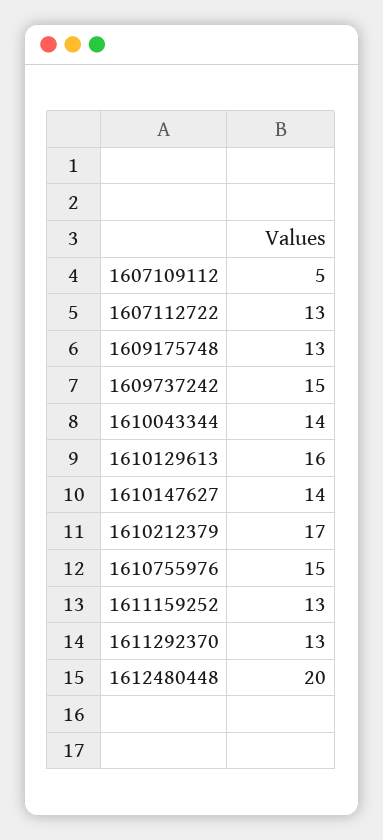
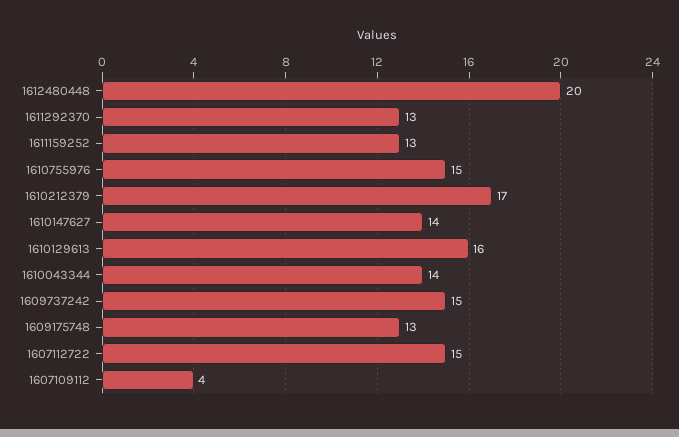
1607109112: 5 -> 4
1607112722: 13 -> 15

